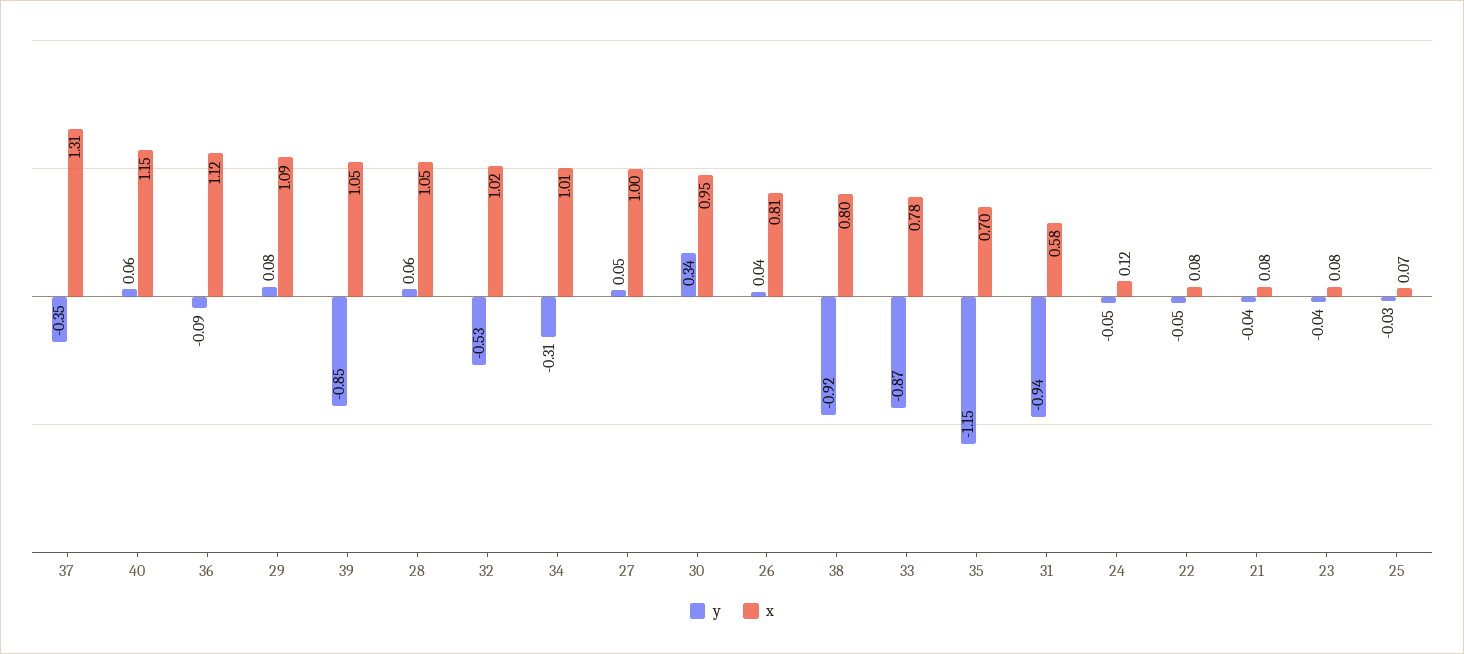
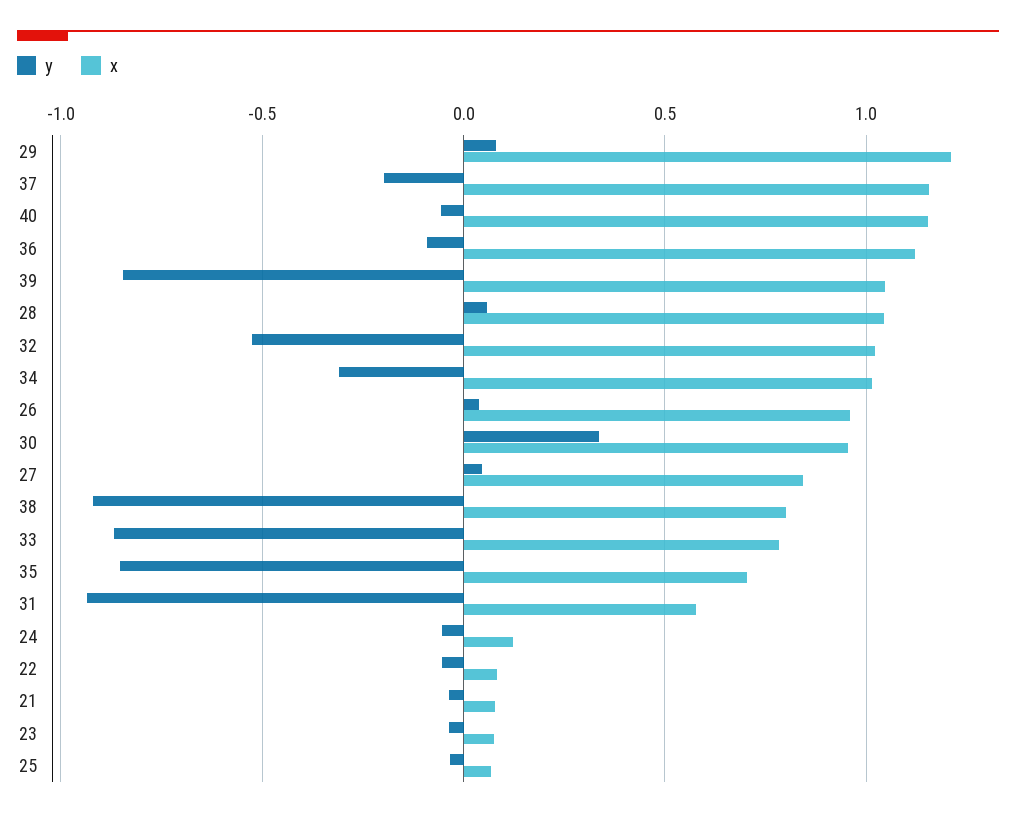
y, 37: -0.35 -> -0.2
x, 37: 1.31 -> 1.15
y, 40: 0.06 -> -0.05
x, 29: 1.09 -> 1.2
x, 27: 1 -> 0.85
x, 26: 0.81 -> 0.95
y, 35: -1.15 -> -0.85

